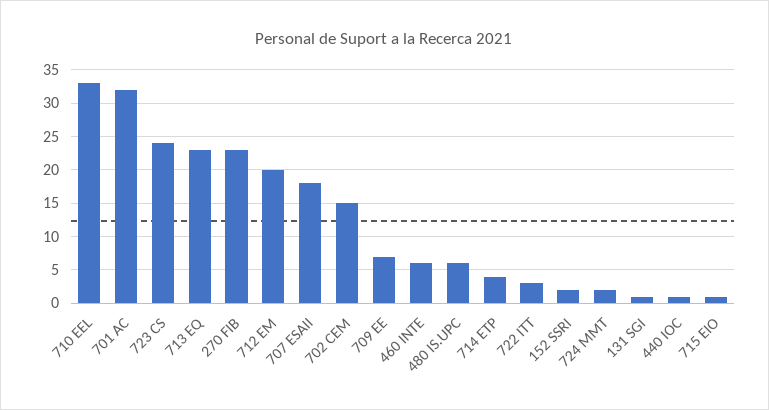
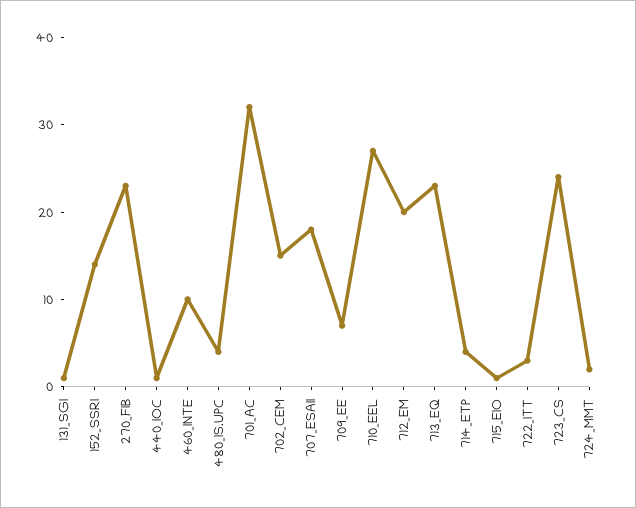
710 EEL: 33 -> 27
460 INTE: 6 -> 10
480 IS.UPC: 6 -> 4
152 SSRI: 2 -> 14

